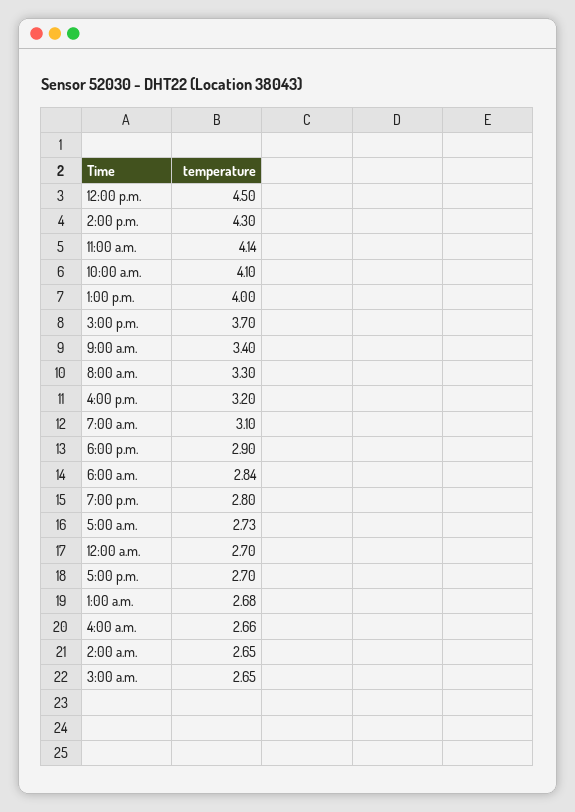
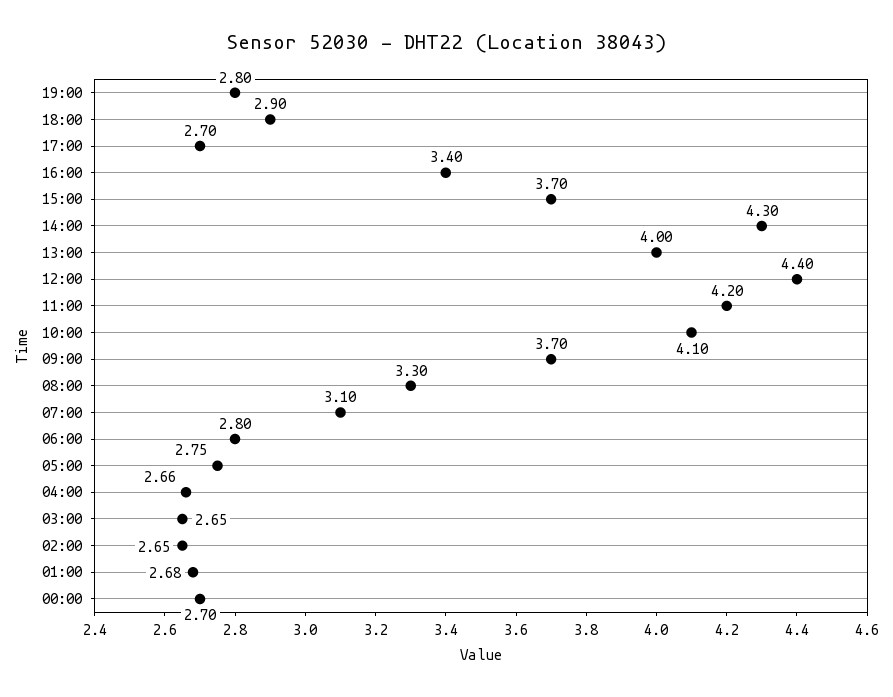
12:00 p.m.: 4.5 -> 4.4
11:00 a.m.: 4.14 -> 4.2
9:00 a.m.: 3.4 -> 3.7
4:00 p.m.: 3.2 -> 3.4
6:00 a.m.: 2.84 -> 2.8
5:00 a.m.: 2.73 -> 2.75

